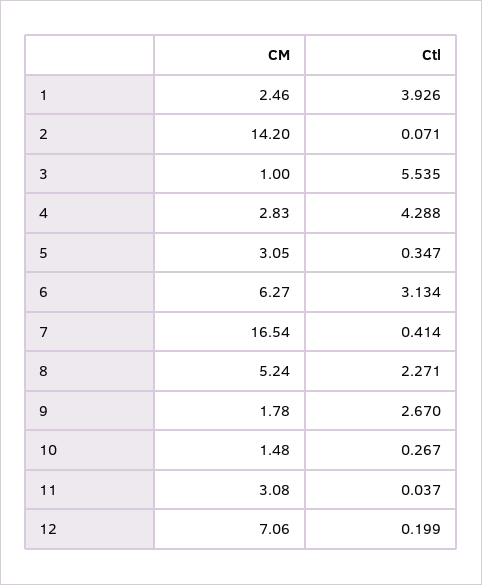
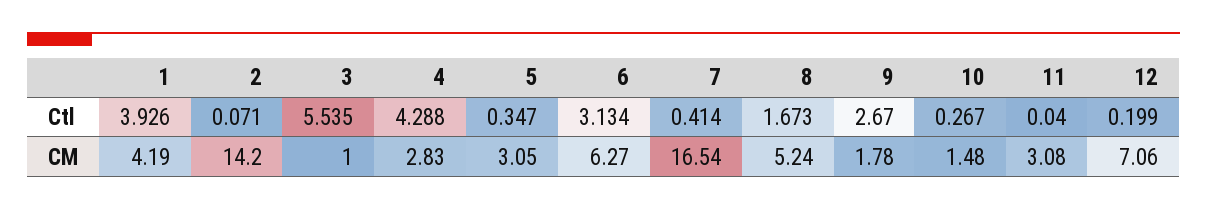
CM, 1: 2.46 -> 4.19
Ctl, 8: 2.271 -> 1.673
Ctl, 11: 0.037 -> 0.04

